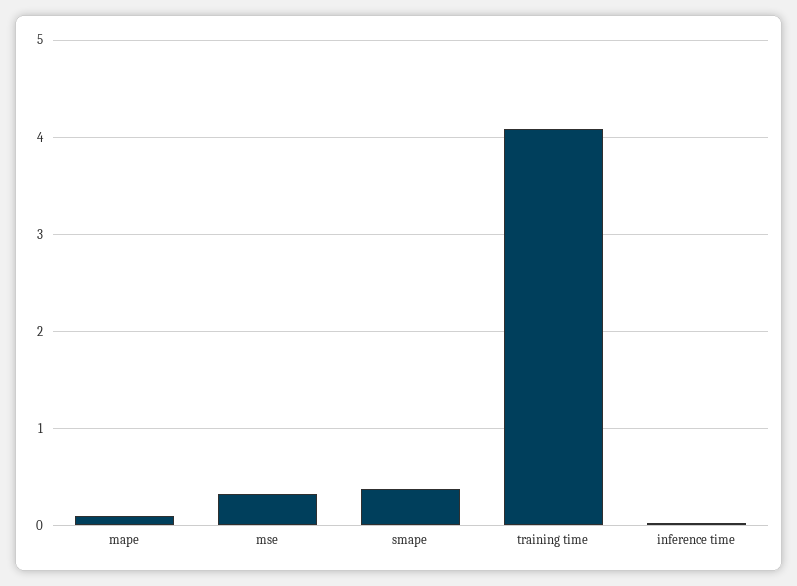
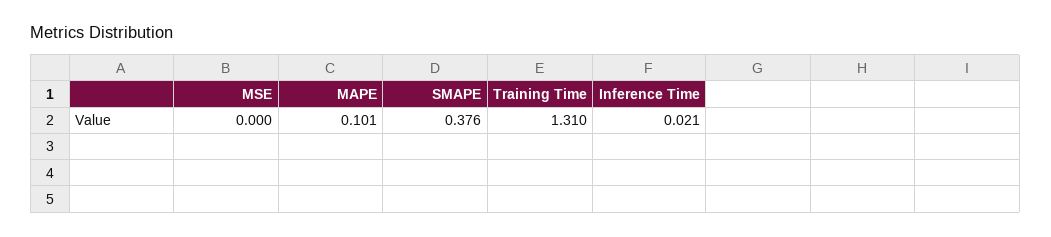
mse: 0.3 -> 0
training time: 4.1 -> 1.31

